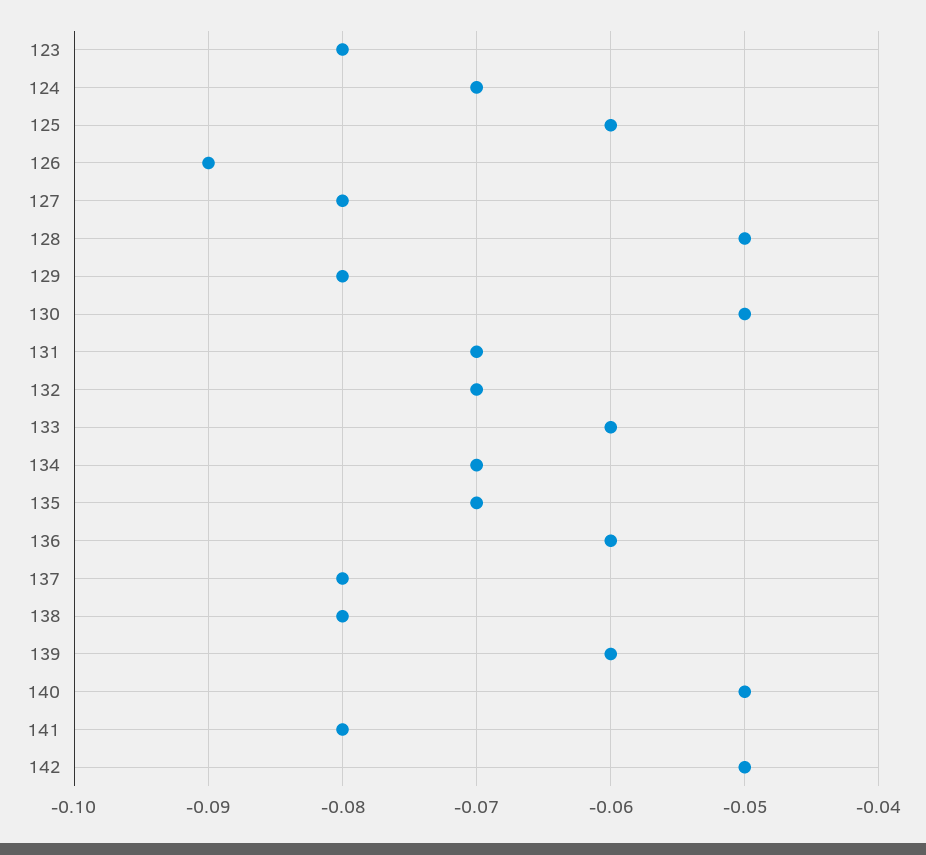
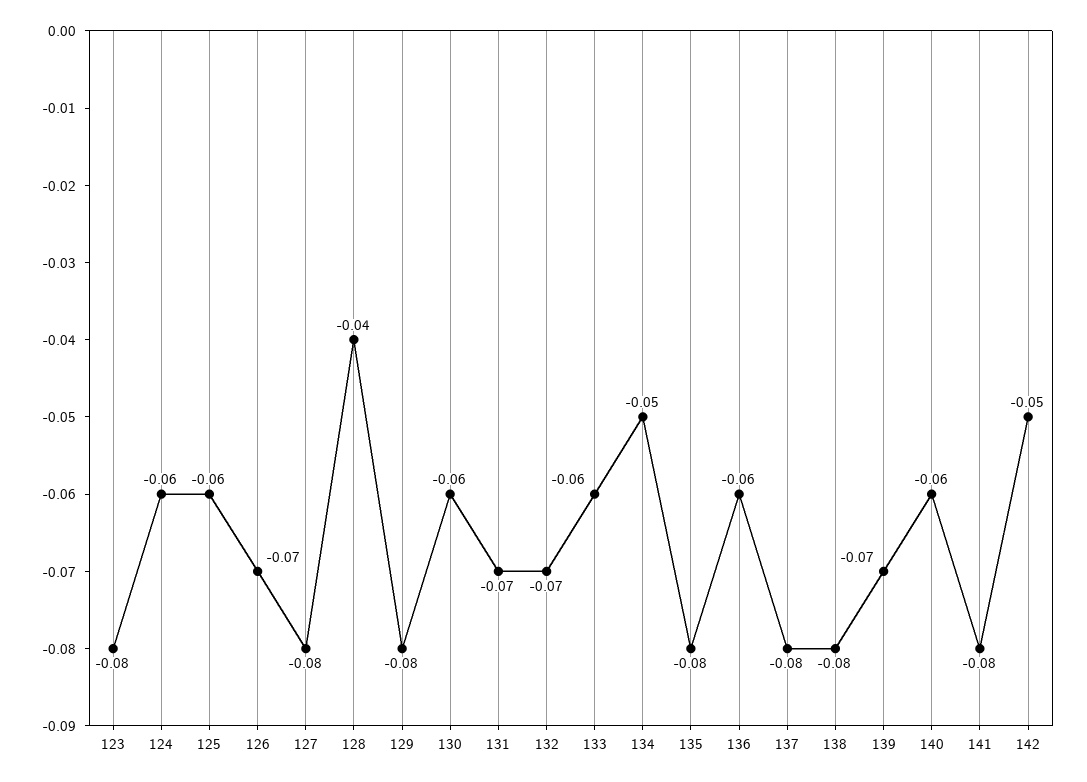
124: -0.07 -> -0.06
126: -0.09 -> -0.07
128: -0.05 -> -0.04
130: -0.05 -> -0.06
134: -0.07 -> -0.05
135: -0.07 -> -0.08
139: -0.06 -> -0.07
140: -0.05 -> -0.06

